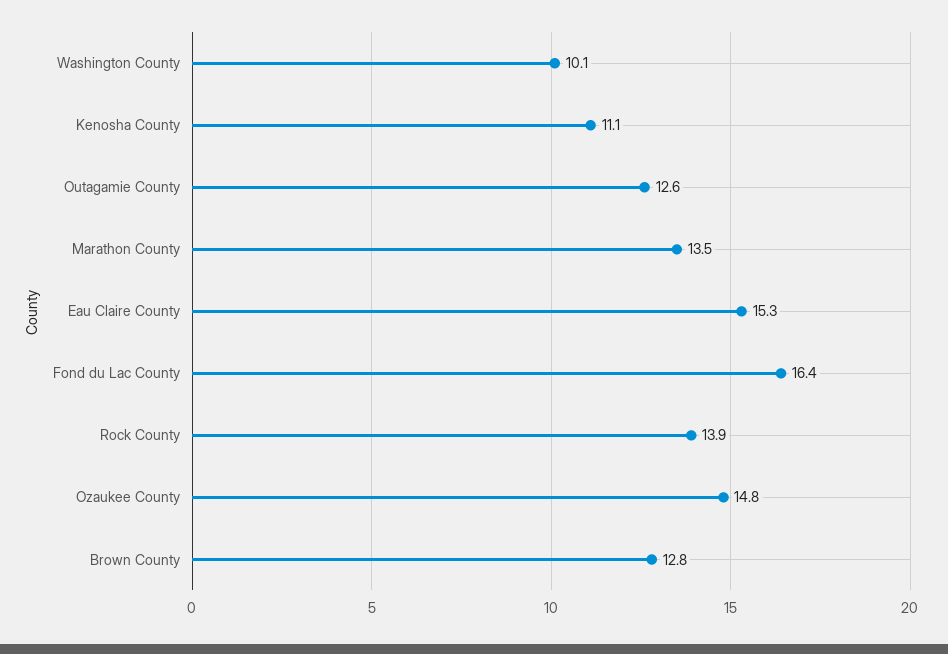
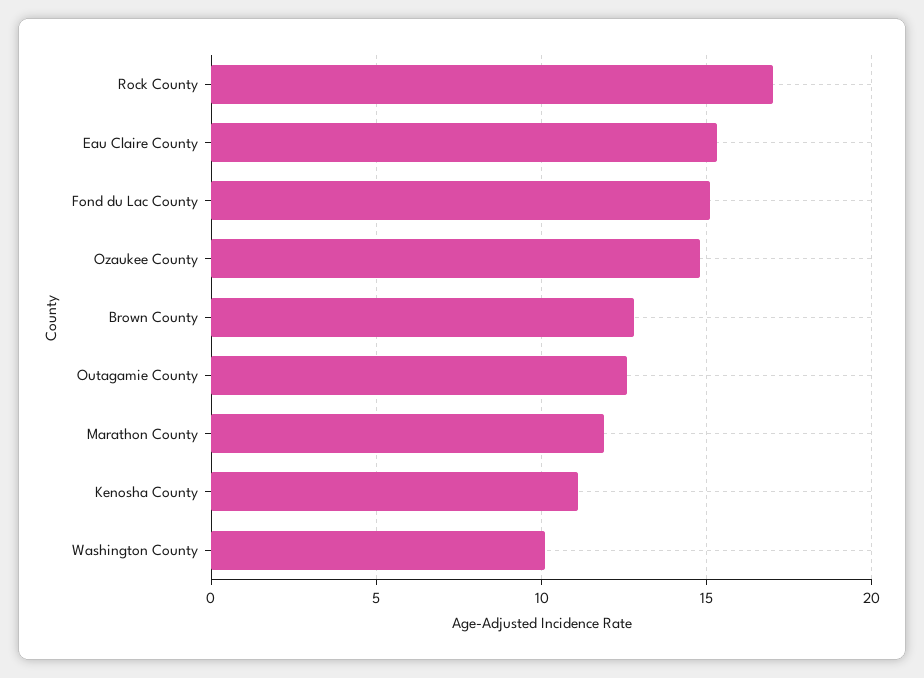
Marathon County: 13.5 -> 12
Fond du Lac County: 16.4 -> 15
Rock County: 13.9 -> 17

